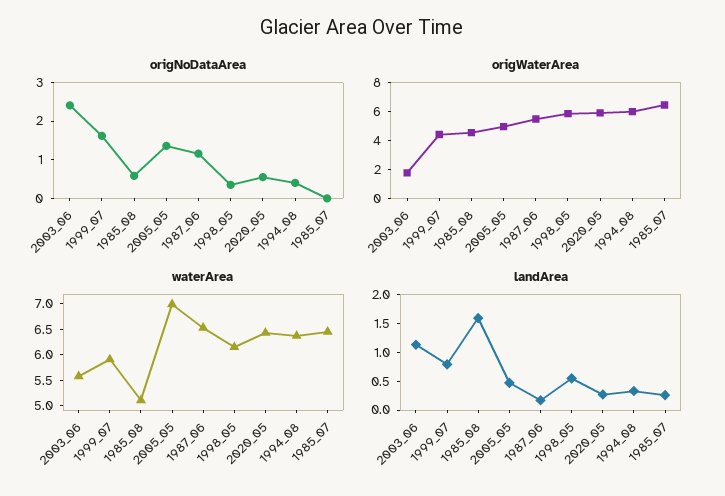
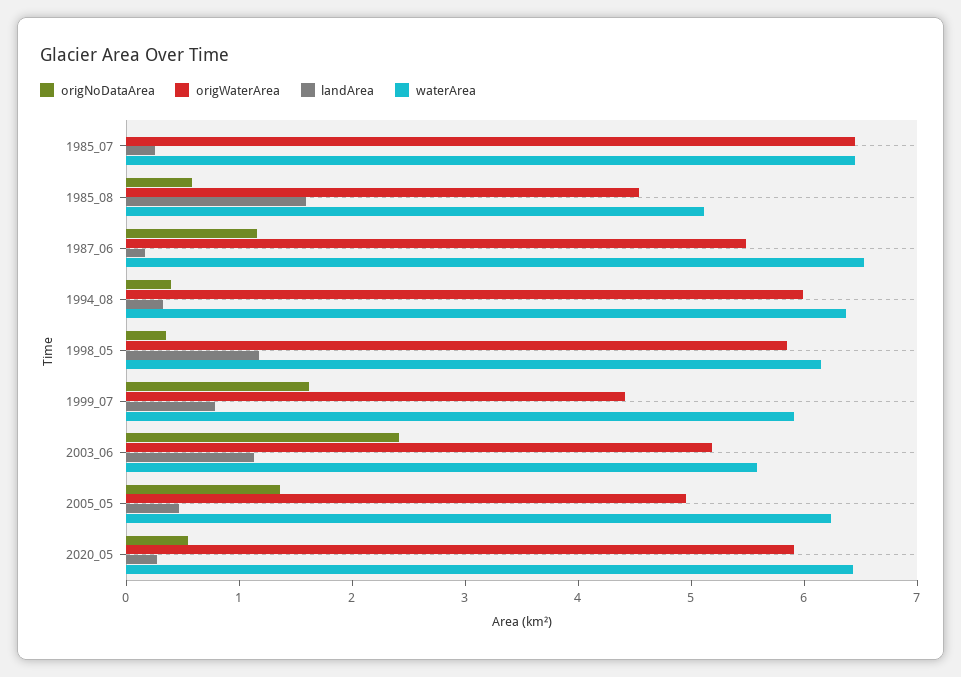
origWaterArea, 2003_06: 2 -> 5.2
waterArea, 2005_05: 7 -> 6.2
landArea, 1998_05: 0.5 -> 1.2

